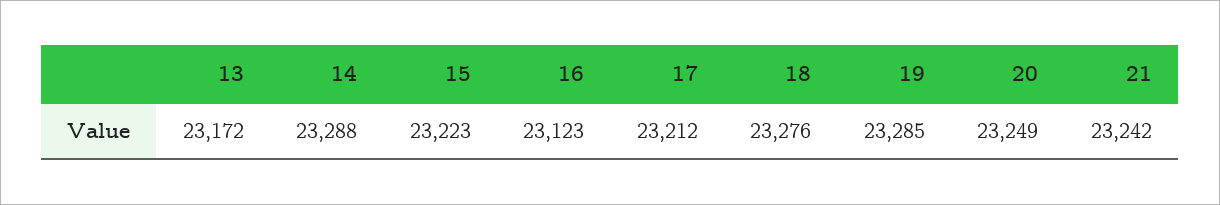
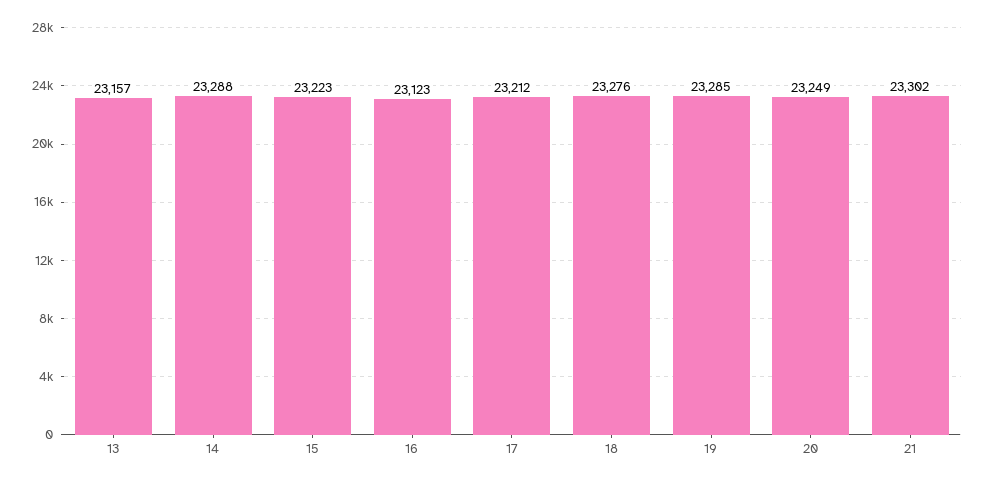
13: 23172 -> 23157
21: 23242 -> 23302

